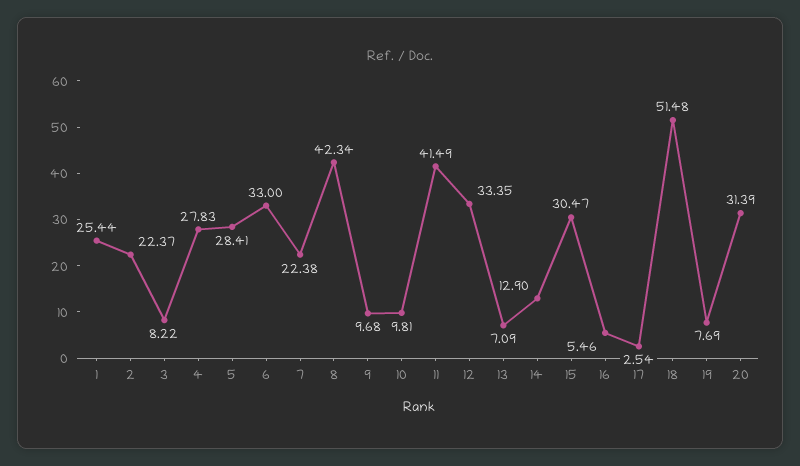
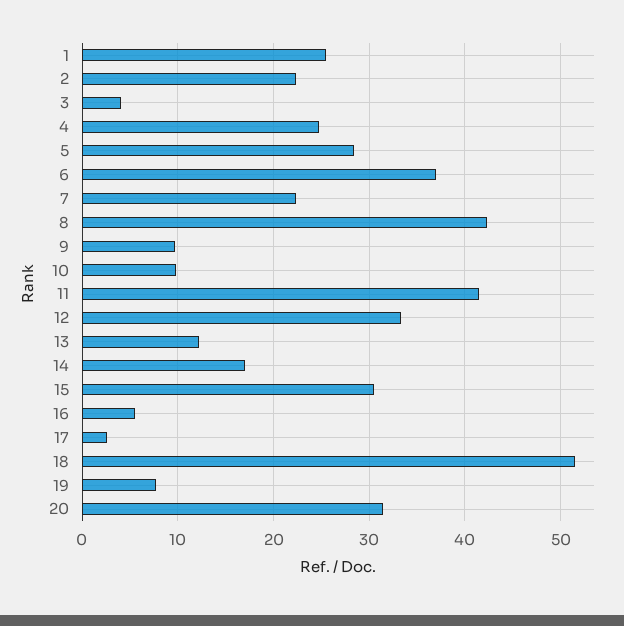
3: 8.22 -> 4
4: 27.83 -> 25
6: 33 -> 37
13: 7.09 -> 12
14: 12.9 -> 17

